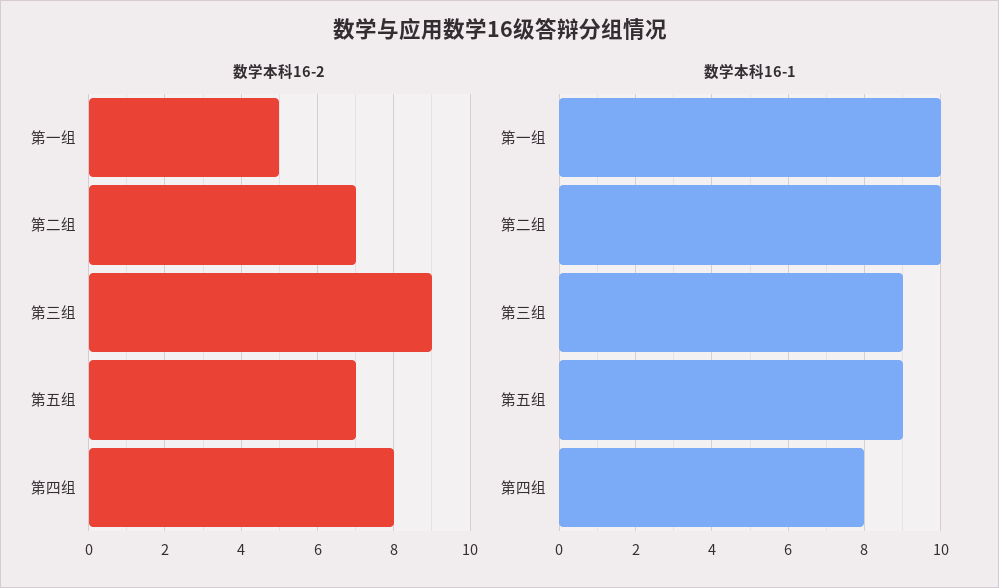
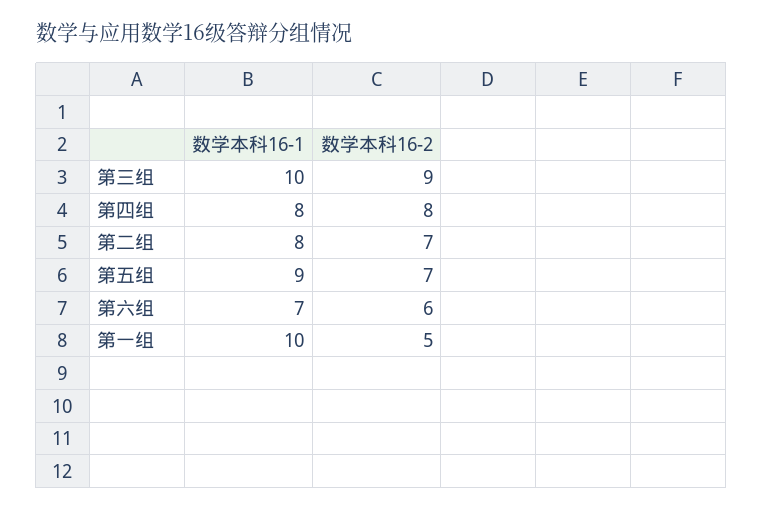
数学本科16-1, 第二组: 10 -> 8
数学本科16-1, 第三组: 9 -> 10
数学本科16-1, 第六组: none -> 7
数学本科16-2, 第六组: none -> 6

